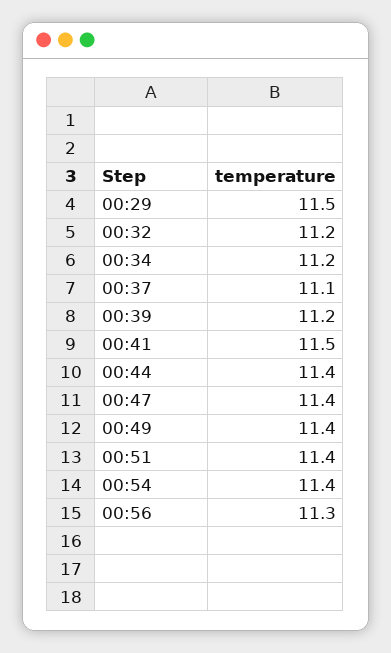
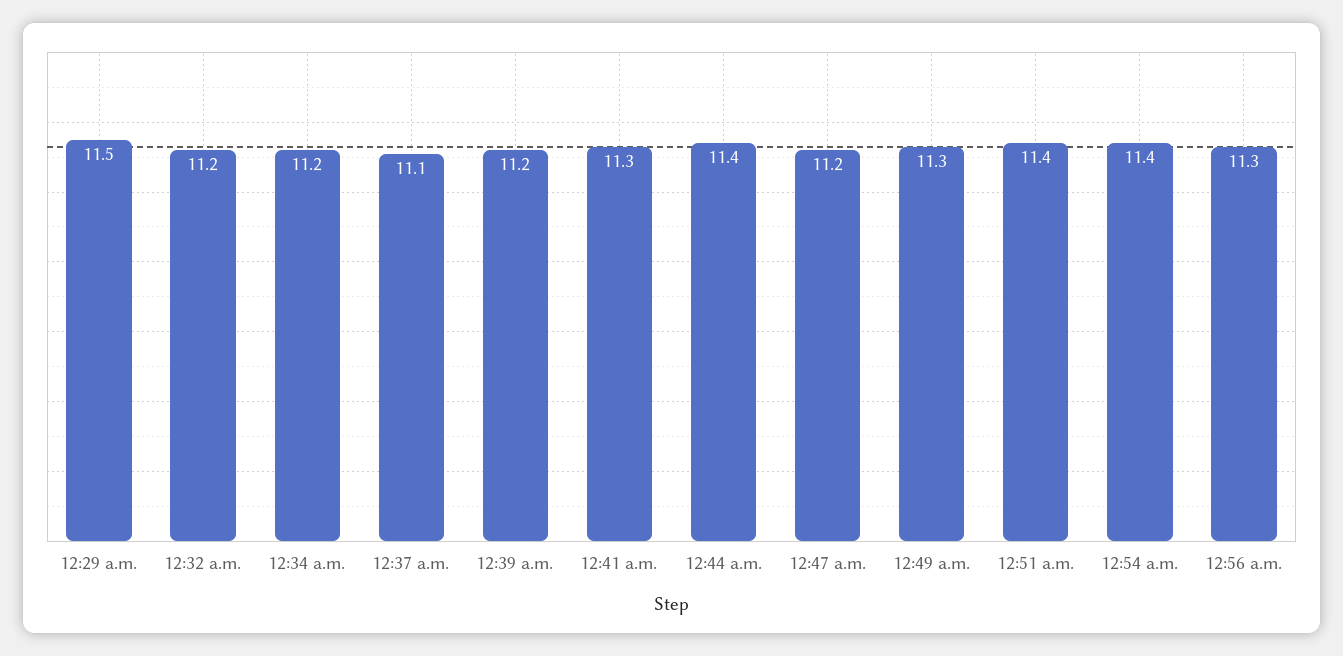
00:41: 11.5 -> 11.3
00:47: 11.4 -> 11.2
00:49: 11.4 -> 11.3

